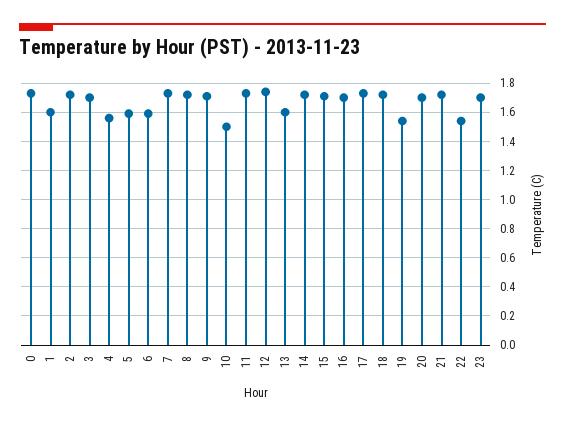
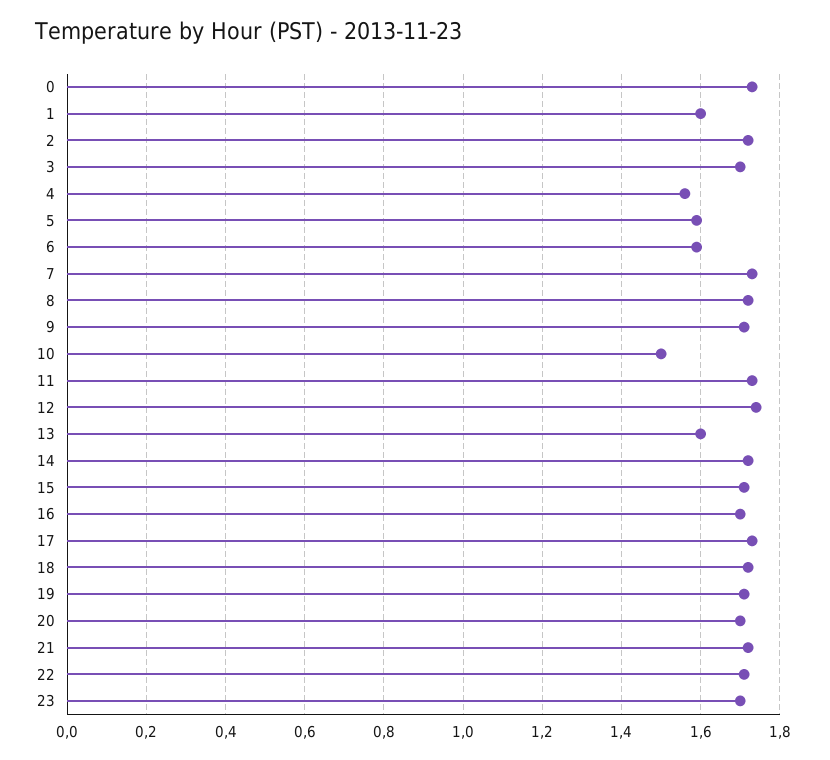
19: 1.55 -> 1.7
22: 1.55 -> 1.7

